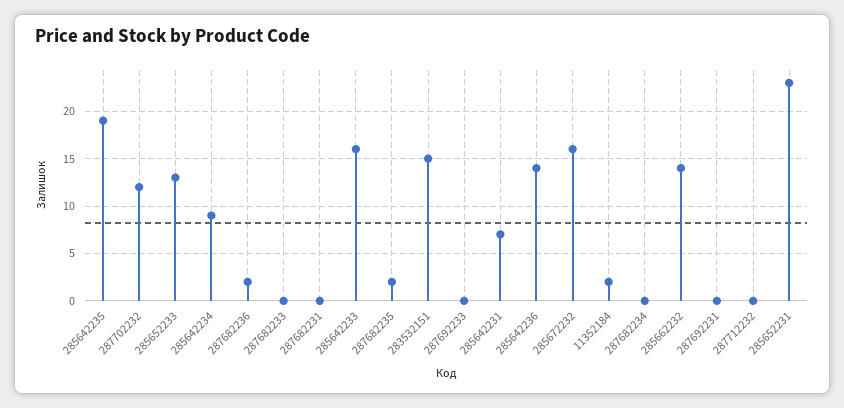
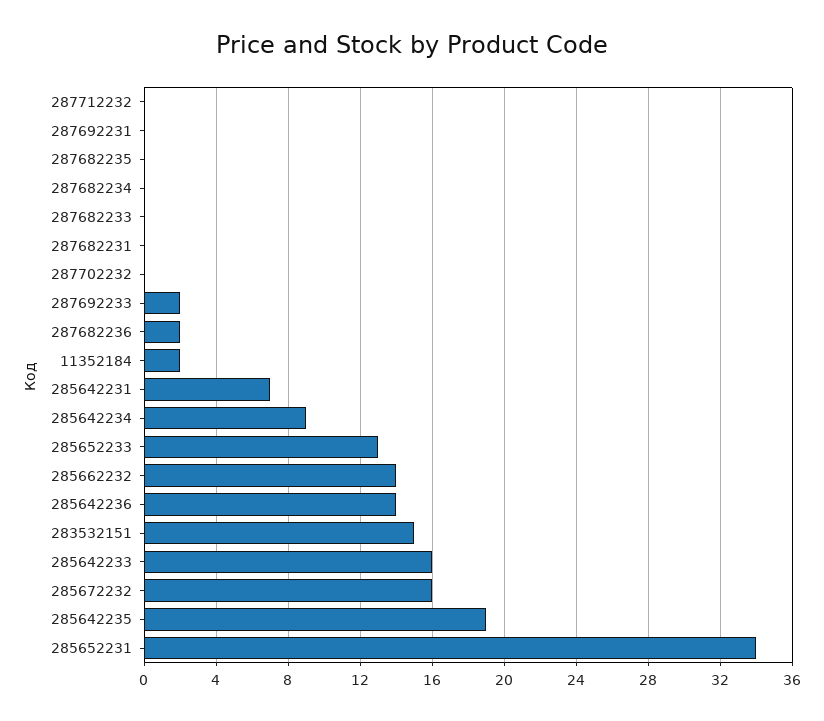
287702232: 12 -> 0
287682235: 2 -> 0
287692233: 0 -> 2
285652231: 23 -> 34

